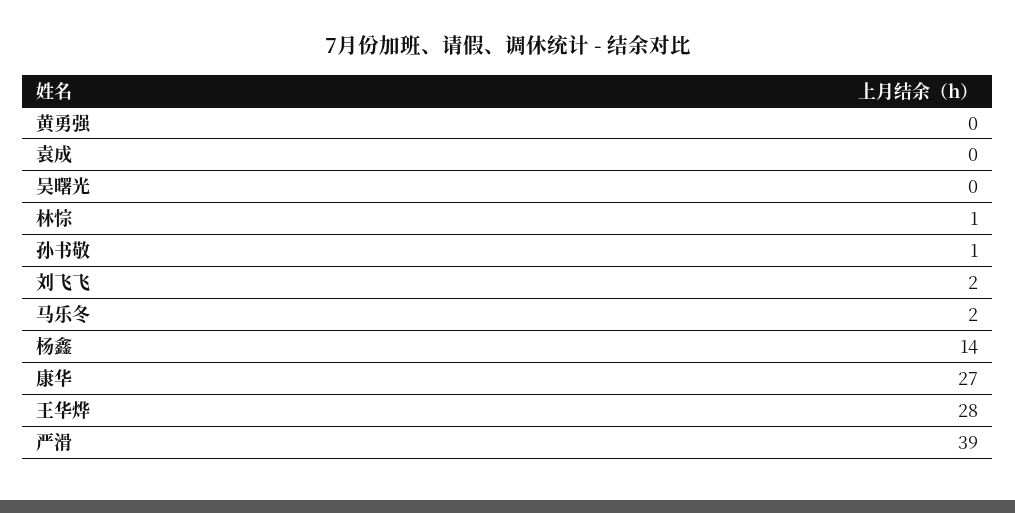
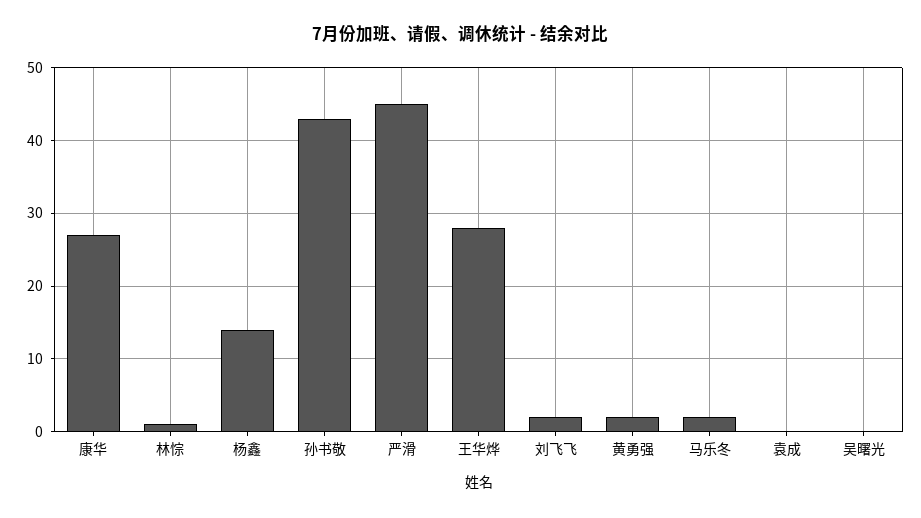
黄勇强: 0 -> 2
孙书敬: 1 -> 43
严滑: 39 -> 45

